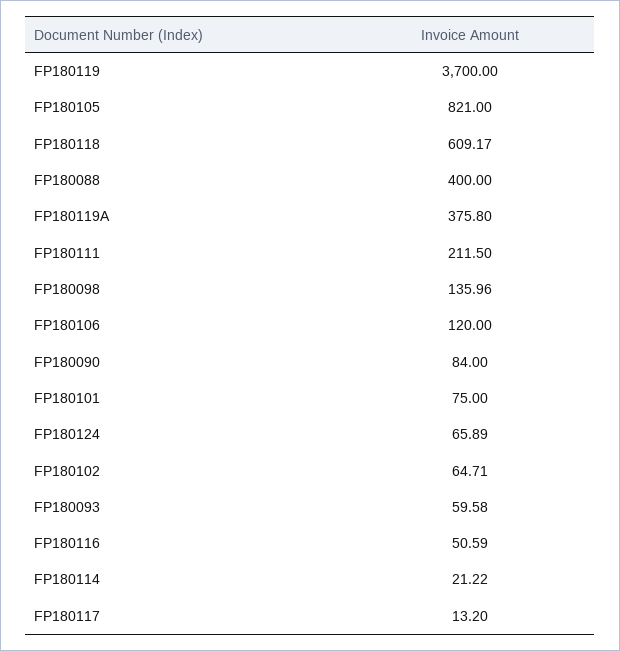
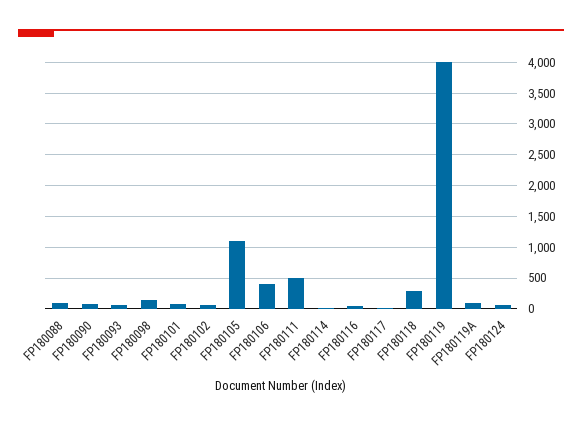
FP180119: 3700 -> 4000
FP180105: 821 -> 1100
FP180118: 609.17 -> 300
FP180088: 400 -> 100
FP180119A: 375.8 -> 100
FP180111: 211.5 -> 500
FP180106: 120 -> 400

